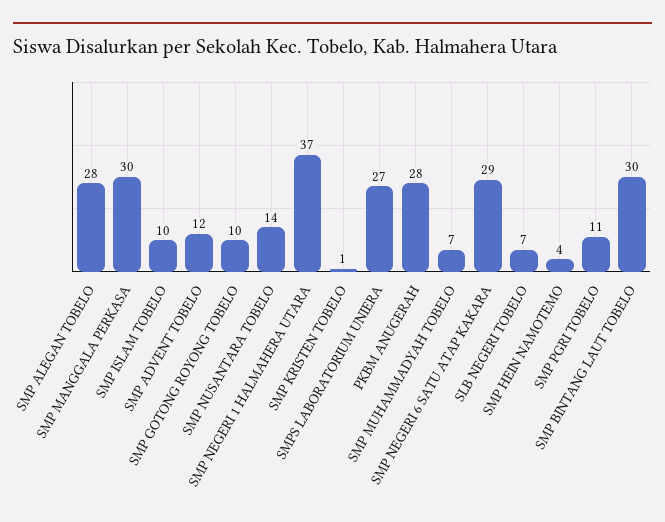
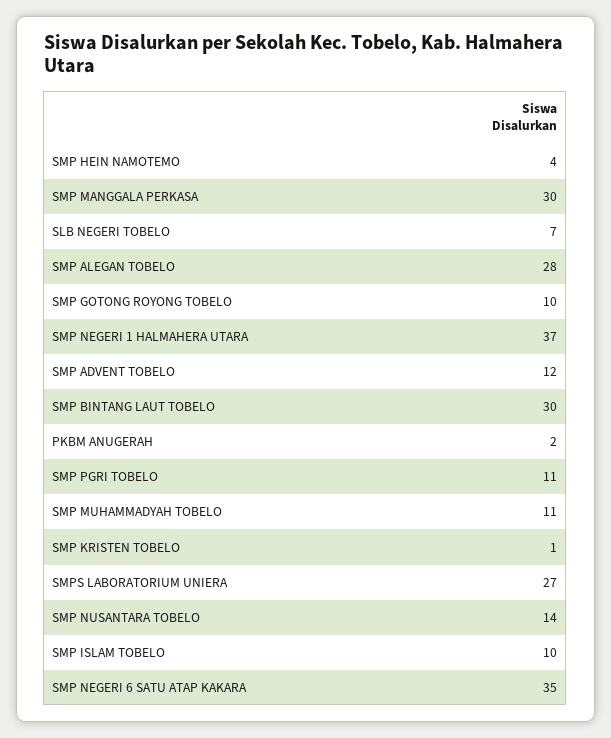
PKBM ANUGERAH: 28 -> 2
SMP MUHAMMADYAH TOBELO: 7 -> 11
SMP NEGERI 6 SATU ATAP KAKARA: 29 -> 35

